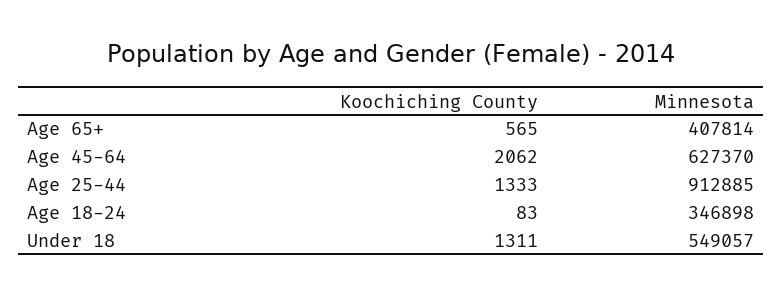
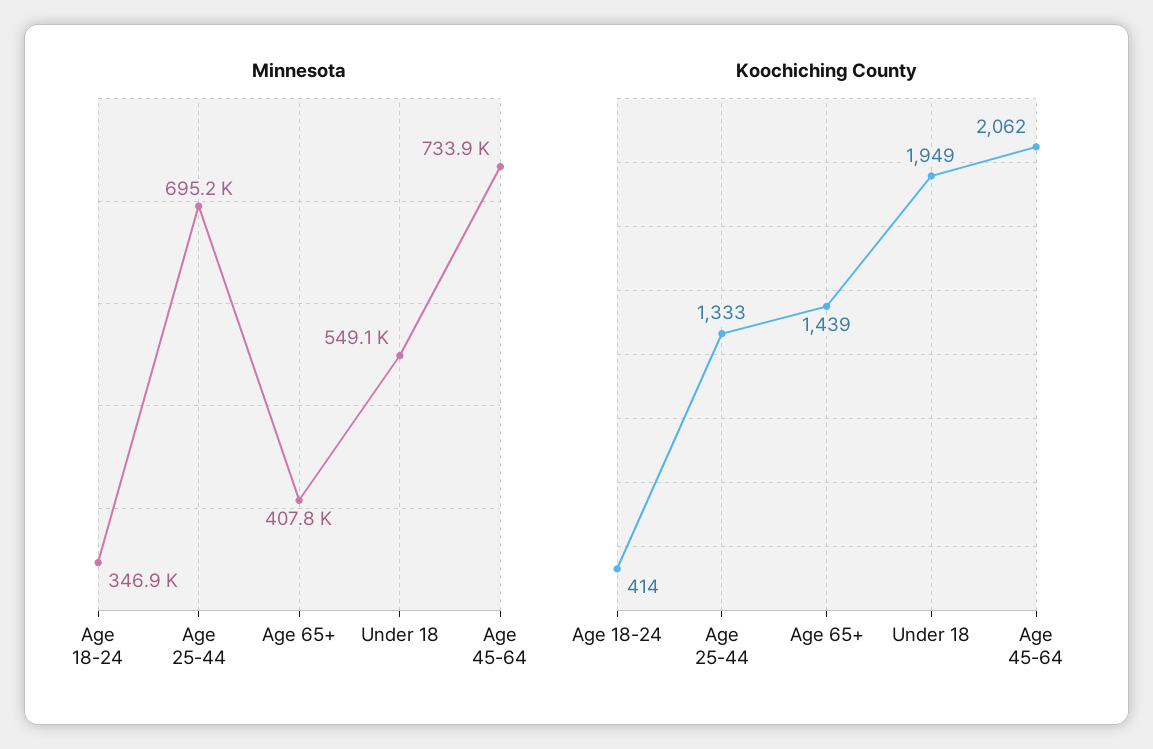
Koochiching County, Age 65+: 565 -> 1439
Minnesota, Age 45-64: 627370 -> 733900
Minnesota, Age 25-44: 912885 -> 695200
Koochiching County, Age 18-24: 83 -> 414
Koochiching County, Under 18: 1311 -> 1949

